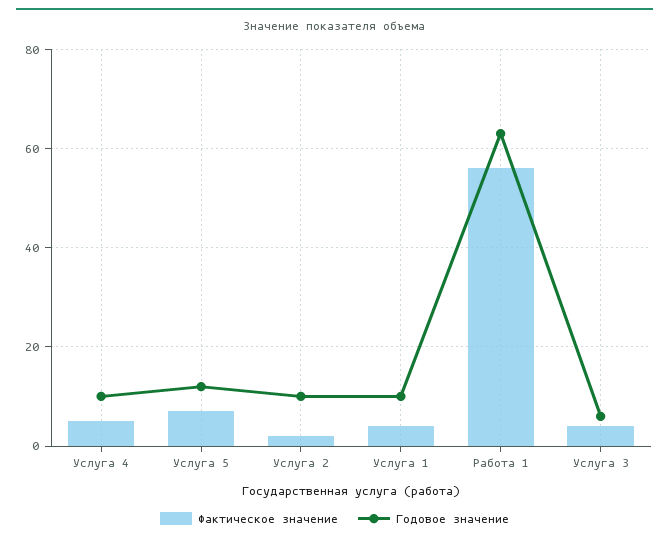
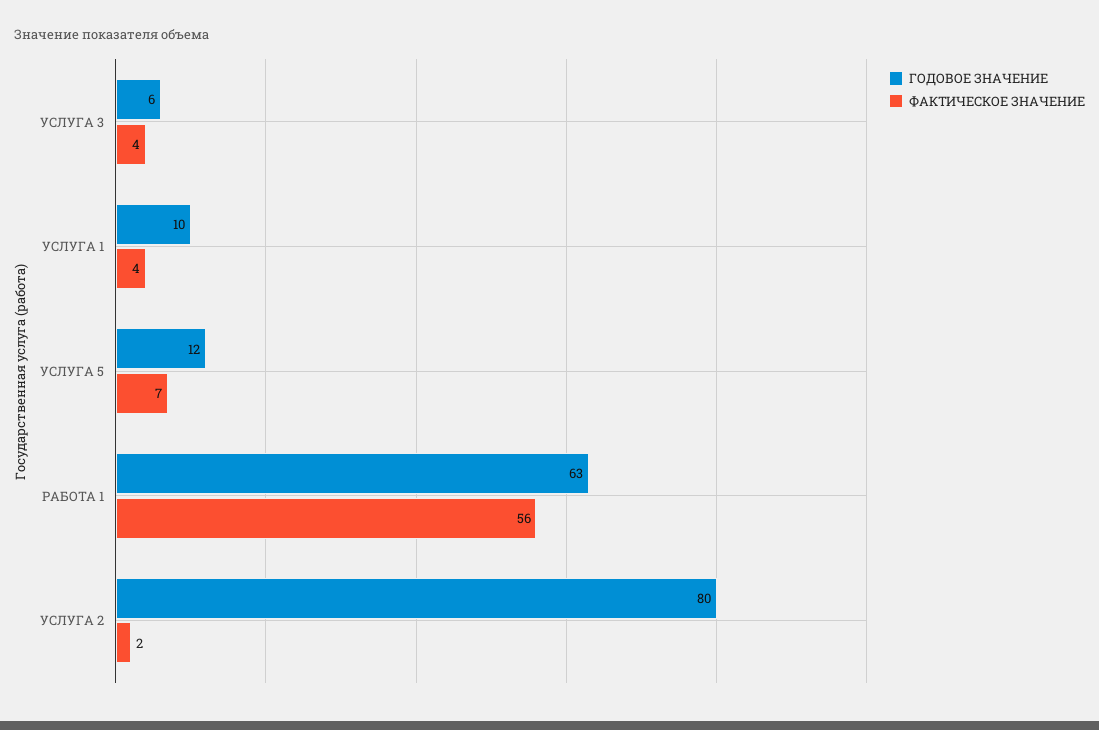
Фактическое значение, Услуга 4: 5 -> none
Годовое значение, Услуга 4: 10 -> none
Годовое значение, Услуга 2: 10 -> 80

